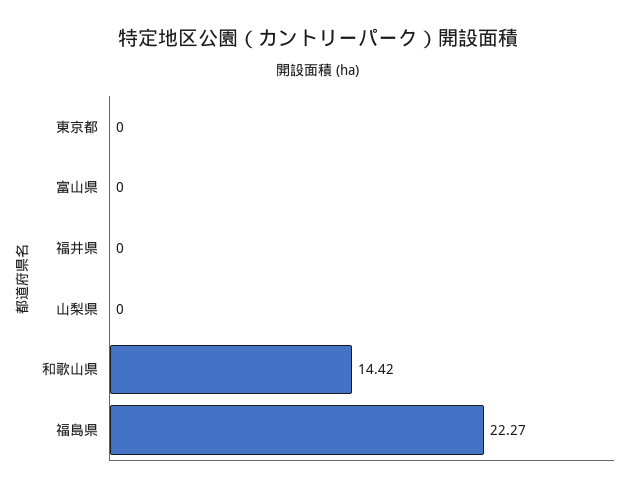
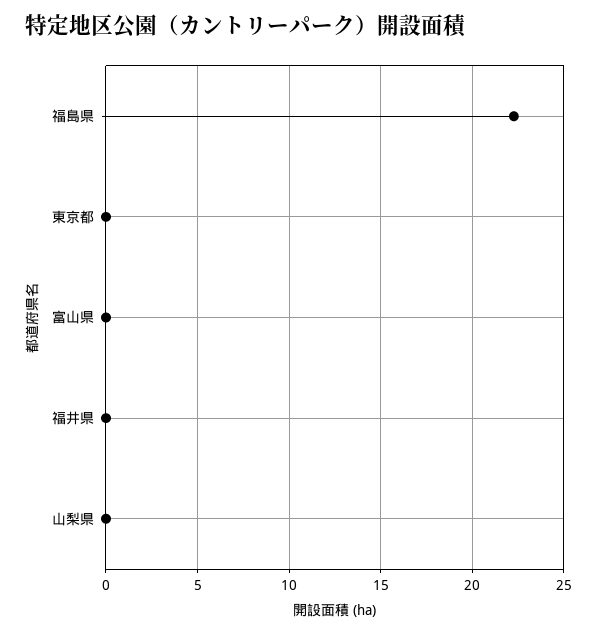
和歌山県: 14.42 -> none

